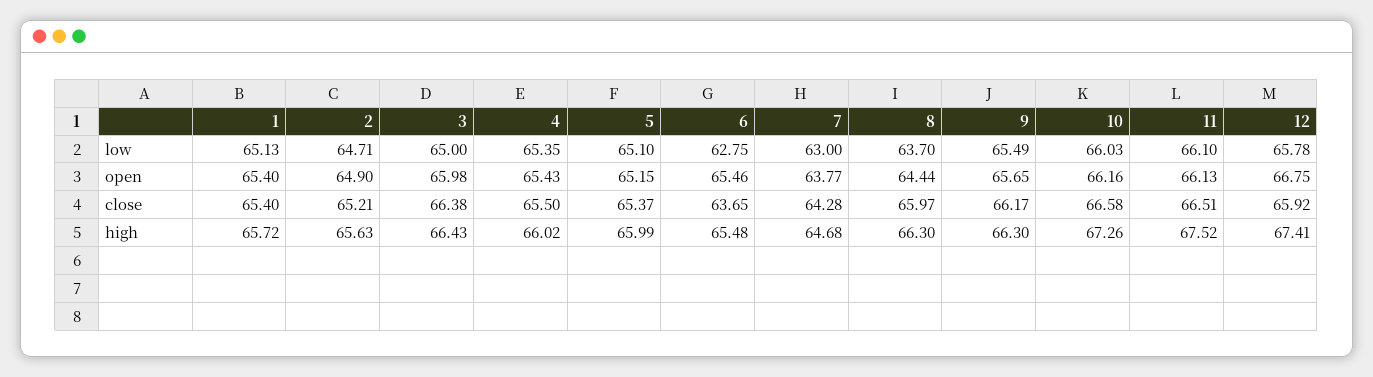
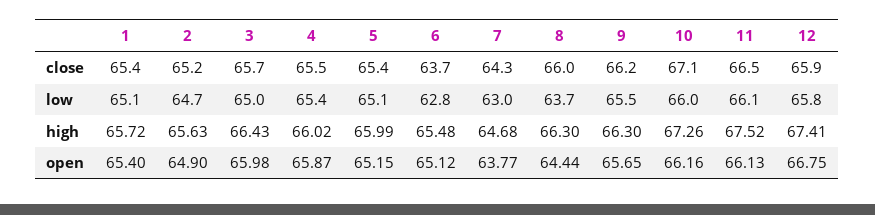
4, open: 65.43 -> 65.87
6, open: 65.46 -> 65.12
3, close: 66.38 -> 65.7
10, close: 66.58 -> 67.1

